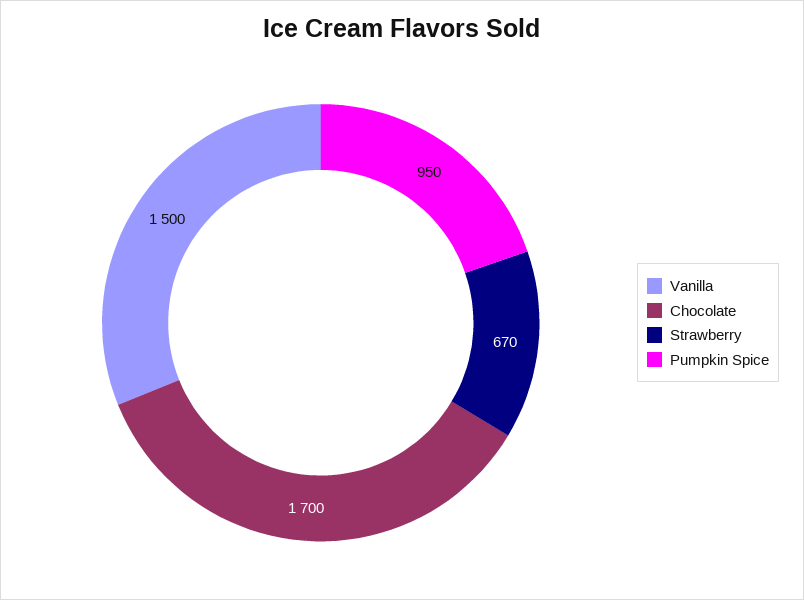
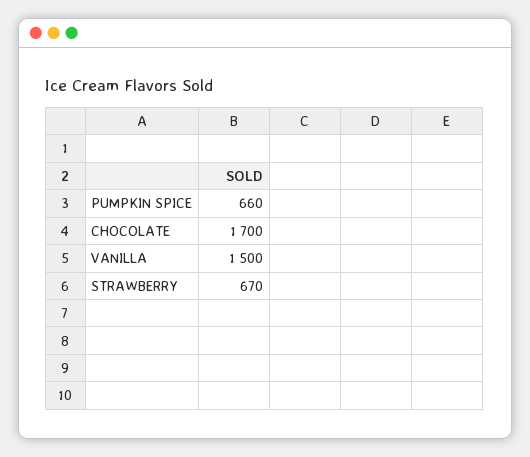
Pumpkin Spice: 950 -> 660

